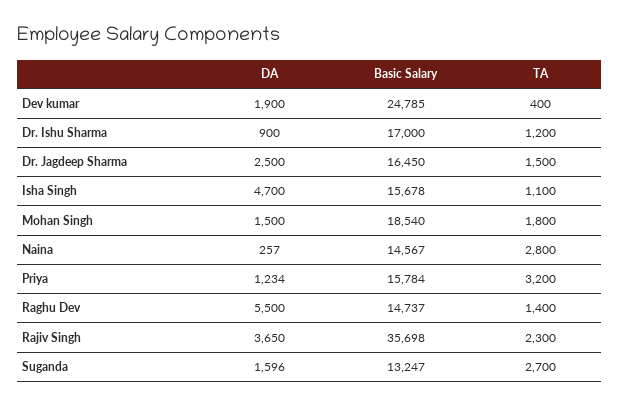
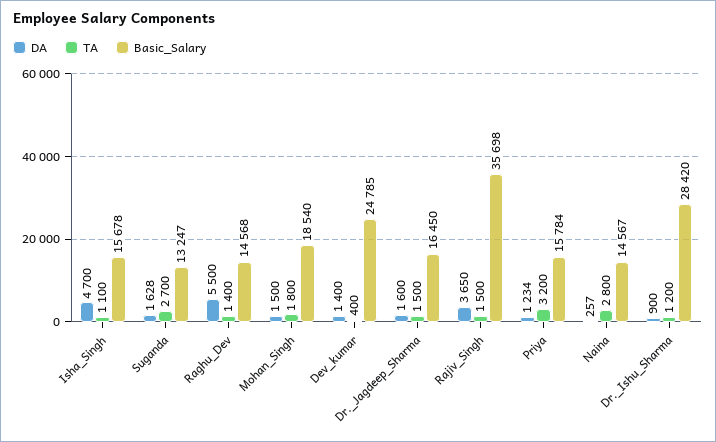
DA, Dev kumar: 1900 -> 1400
Basic Salary, Dr. Ishu Sharma: 17000 -> 28420
DA, Dr. Jagdeep Sharma: 2500 -> 1600
Basic Salary, Raghu Dev: 14737 -> 14568
TA, Rajiv Singh: 2300 -> 1500
DA, Suganda: 1596 -> 1628

